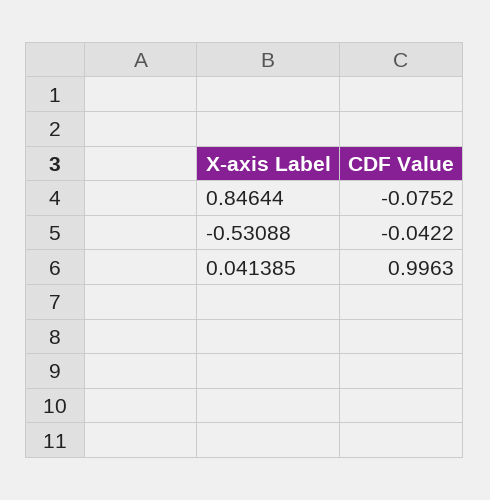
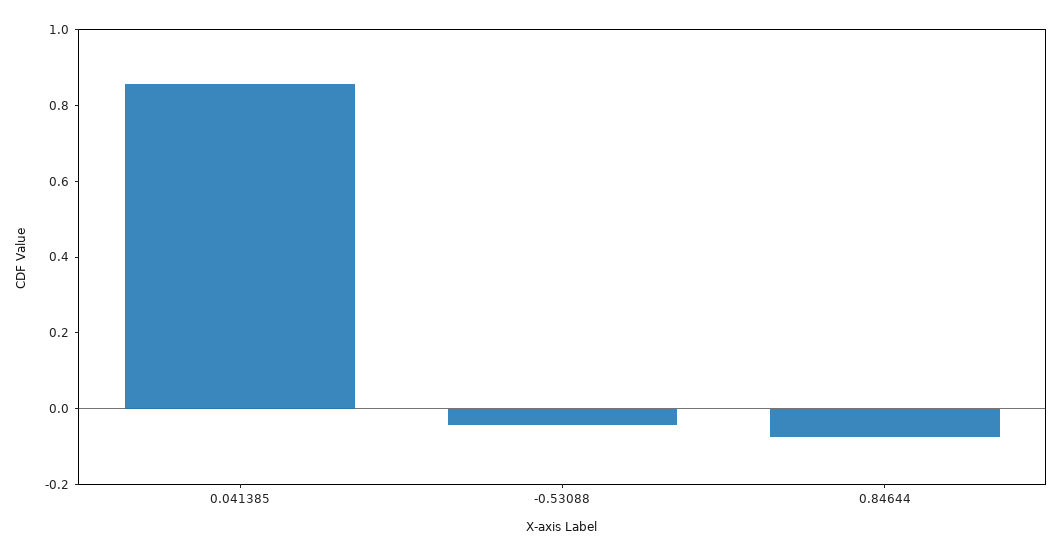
0.041385: 0.9963 -> 0.85

